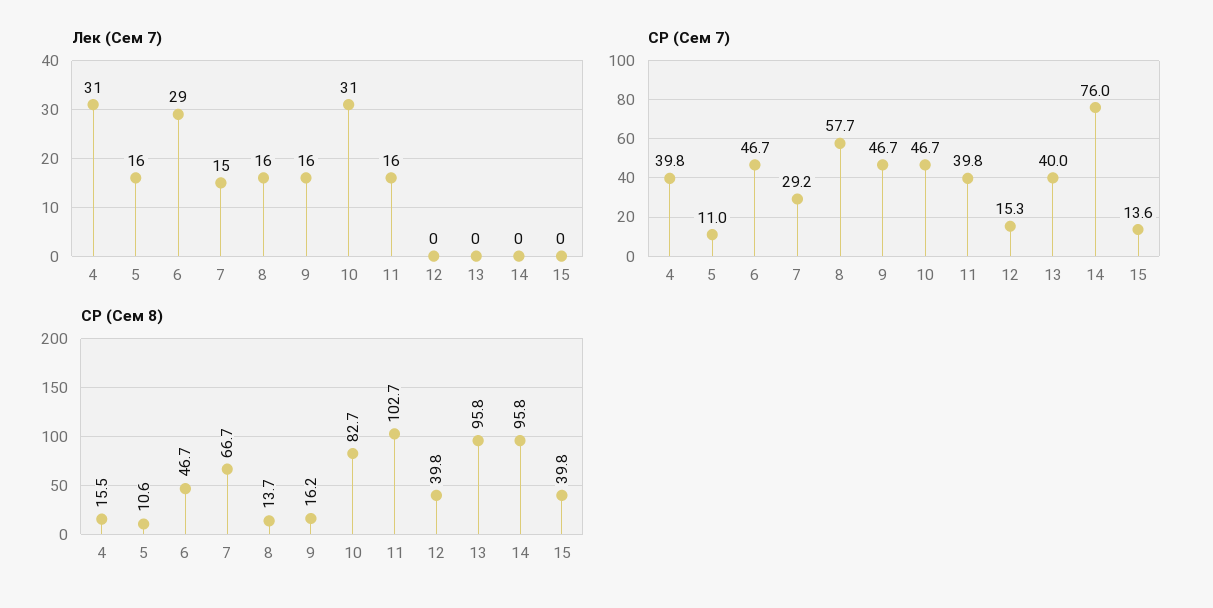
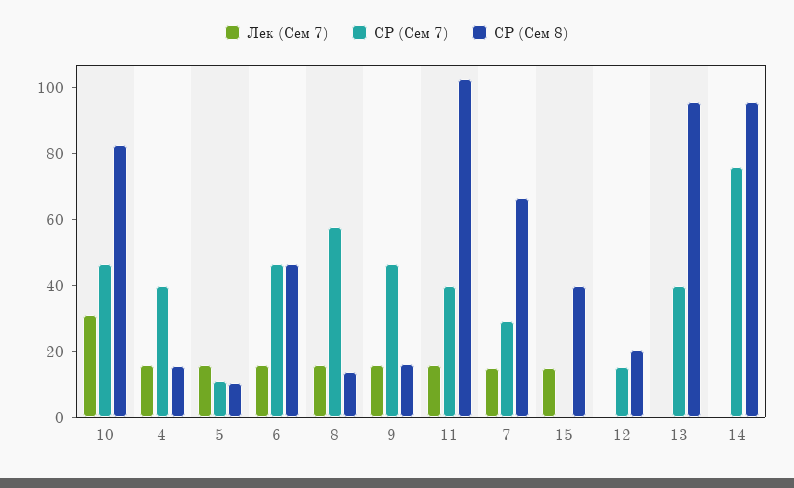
Лек (Сем 7), 4: 31 -> 15
Лек (Сем 7), 6: 29 -> 15
Лек (Сем 7), 15: 0 -> 15
СР (Сем 7), 15: 13.6 -> 0
СР (Сем 8), 12: 39.8 -> 20

